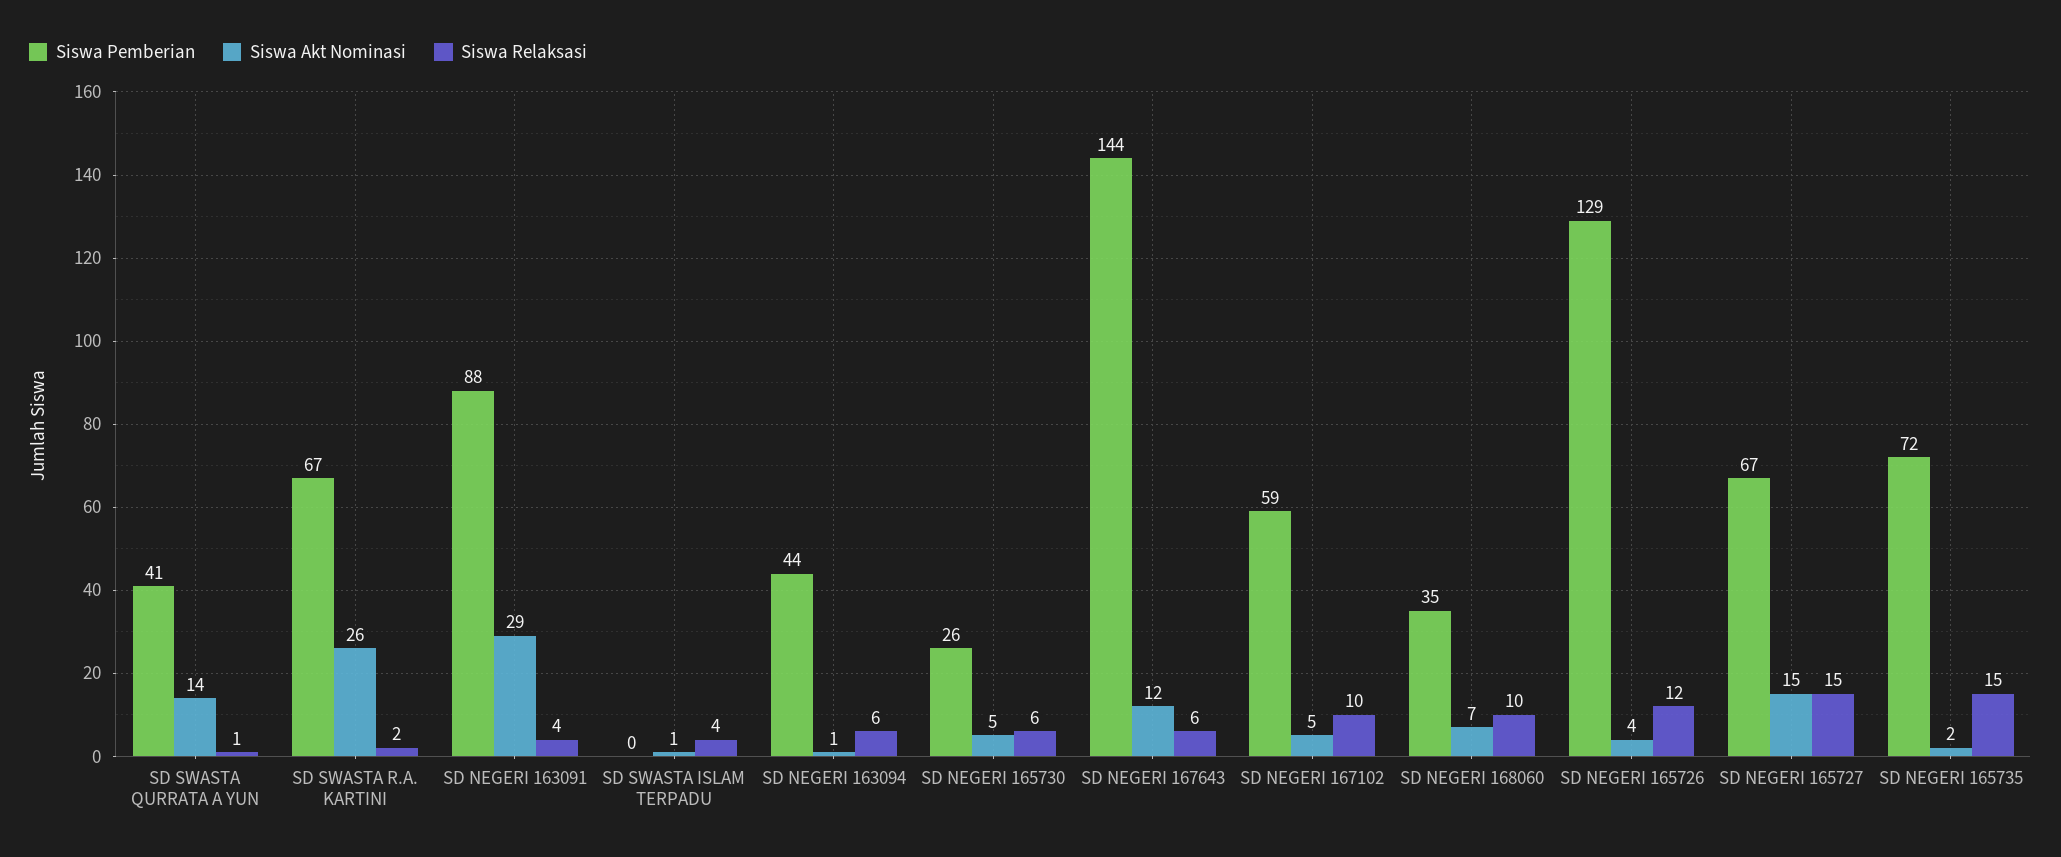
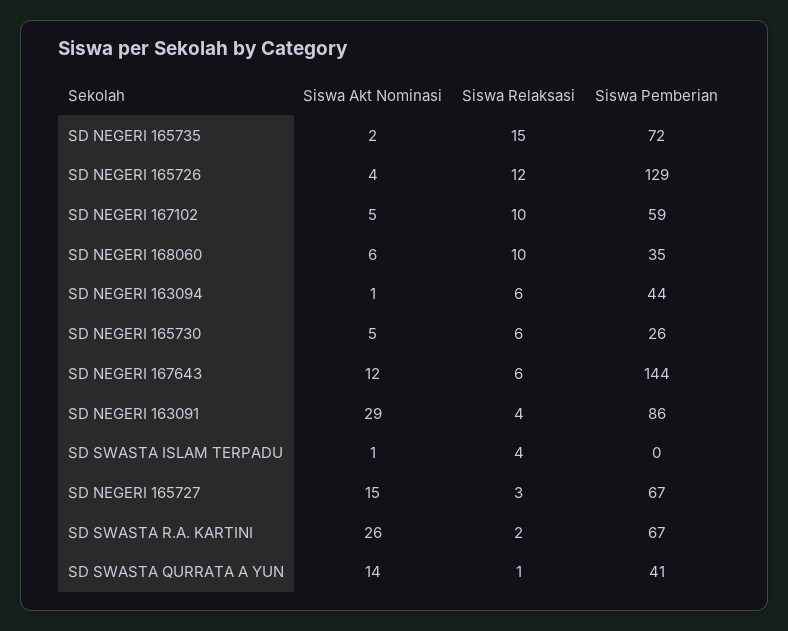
Siswa Pemberian, SD NEGERI 163091: 88 -> 86
Siswa Akt Nominasi, SD NEGERI 168060: 7 -> 6
Siswa Relaksasi, SD NEGERI 165727: 15 -> 3

